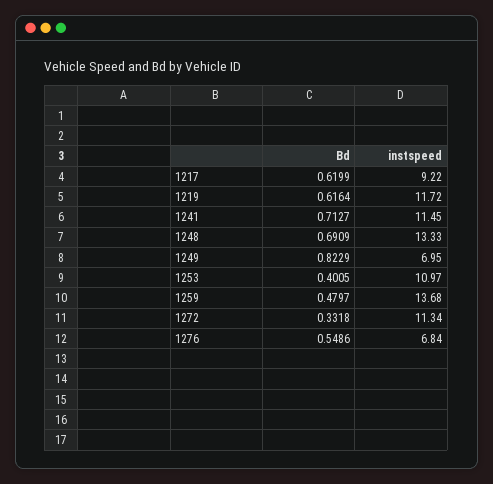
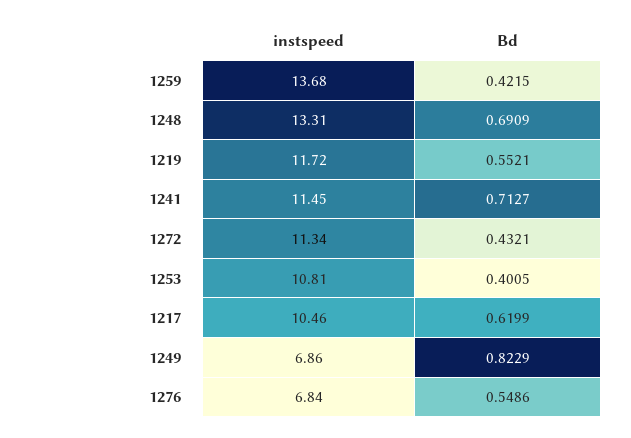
instspeed, 1217: 9.22 -> 10.46
Bd, 1219: 0.6164 -> 0.5521
instspeed, 1248: 13.33 -> 13.31
instspeed, 1249: 6.95 -> 6.86
instspeed, 1253: 10.97 -> 10.81
Bd, 1259: 0.4797 -> 0.4215
Bd, 1272: 0.3318 -> 0.4321

